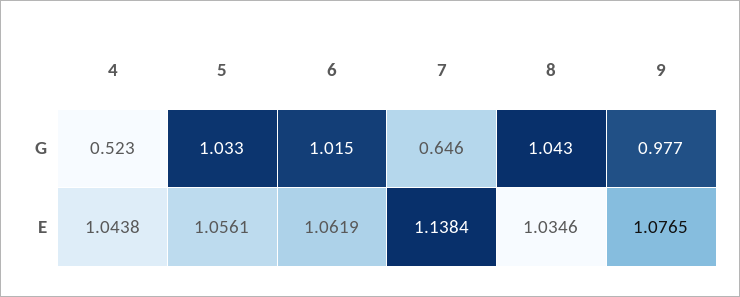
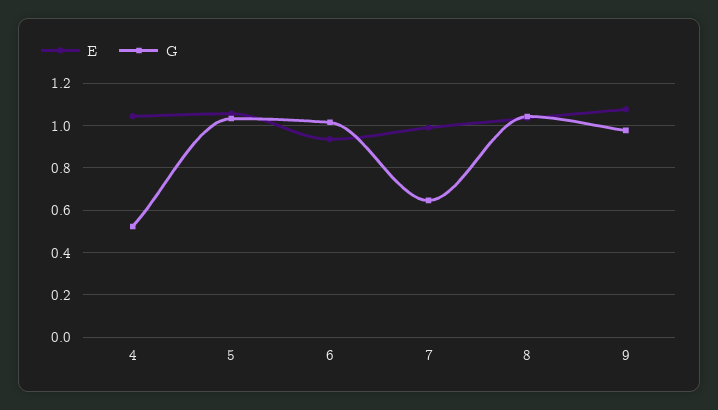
E, 6: 1.0619 -> 0.95
E, 7: 1.1384 -> 1

